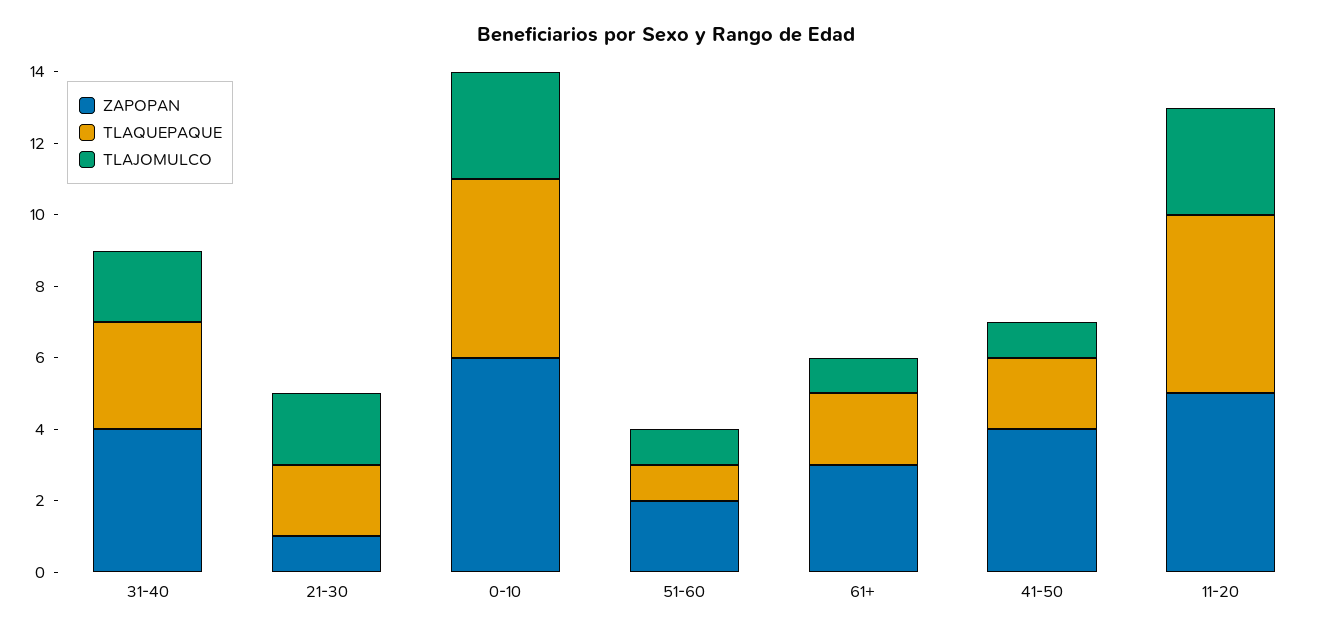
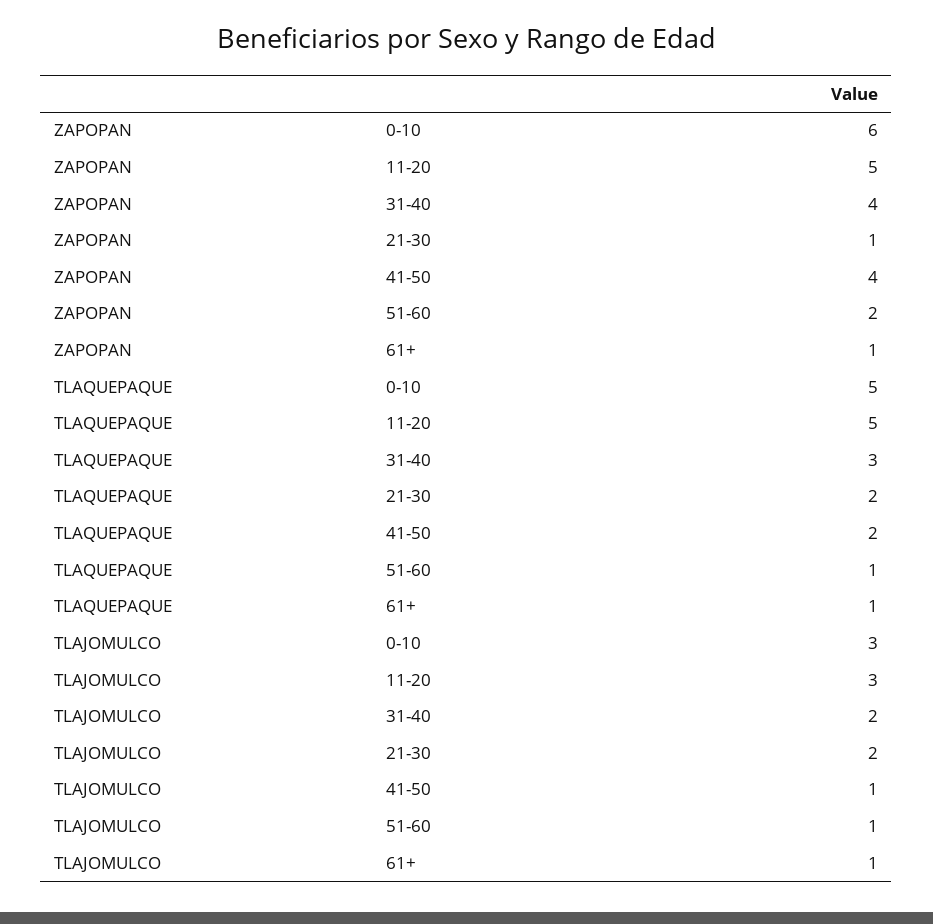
ZAPOPAN, 61+: 3 -> 1
TLAQUEPAQUE, 61+: 2 -> 1

